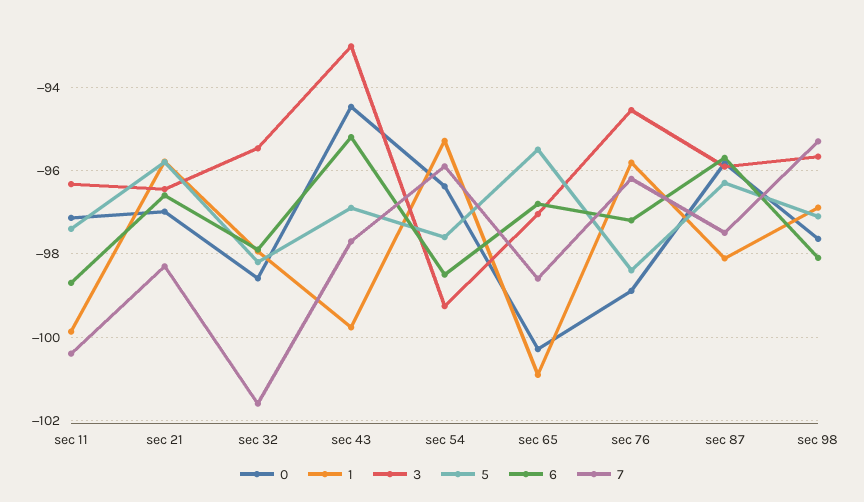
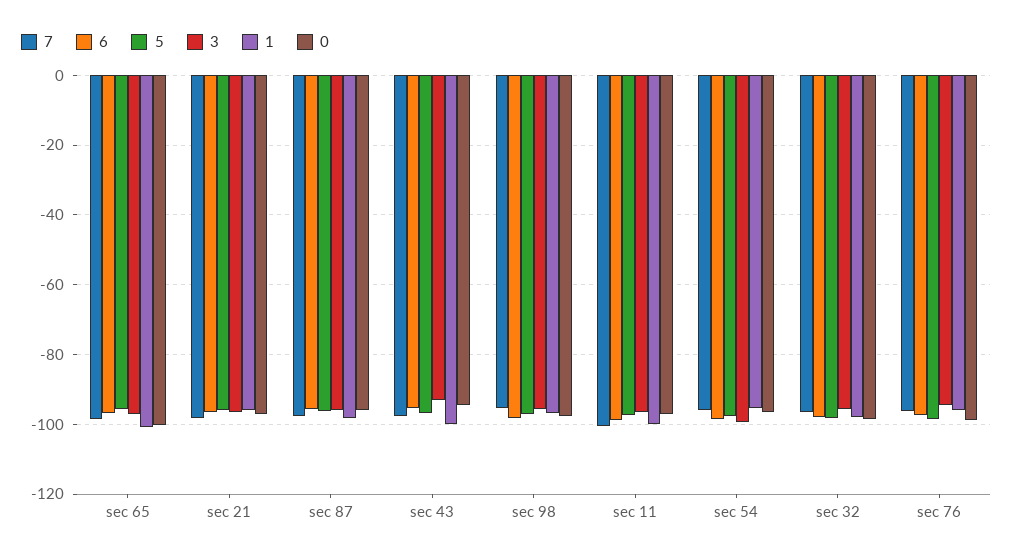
7, sec 32: -101.6 -> -96

